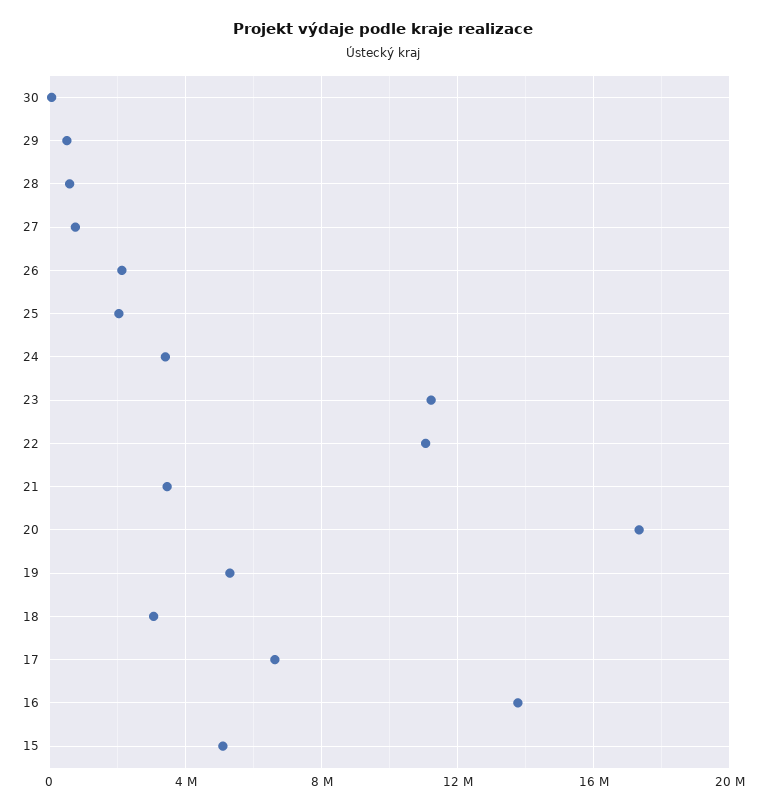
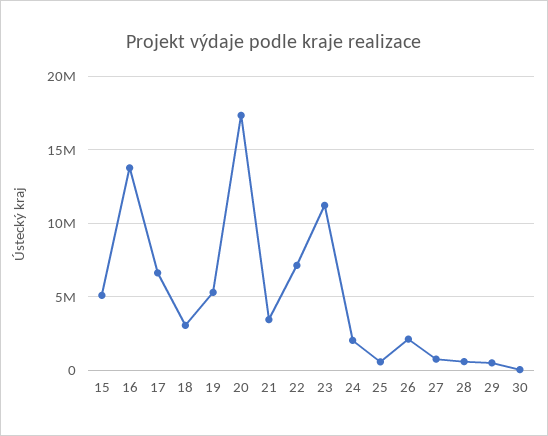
25: 2000000 -> 500000
24: 3500000 -> 2000000
22: 11000000 -> 7000000

